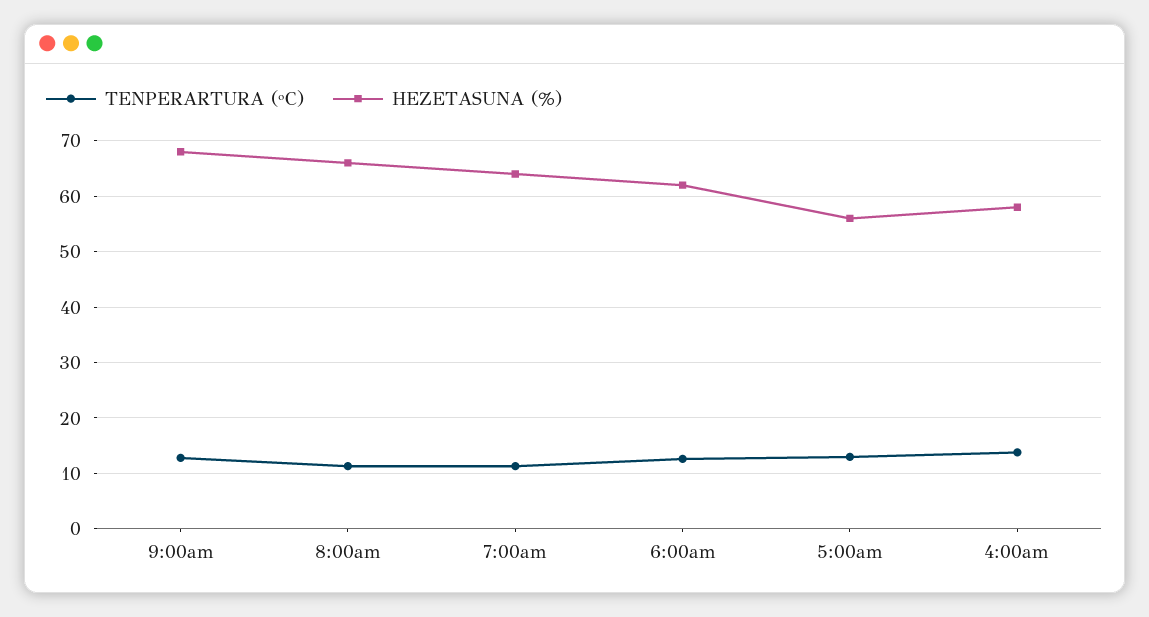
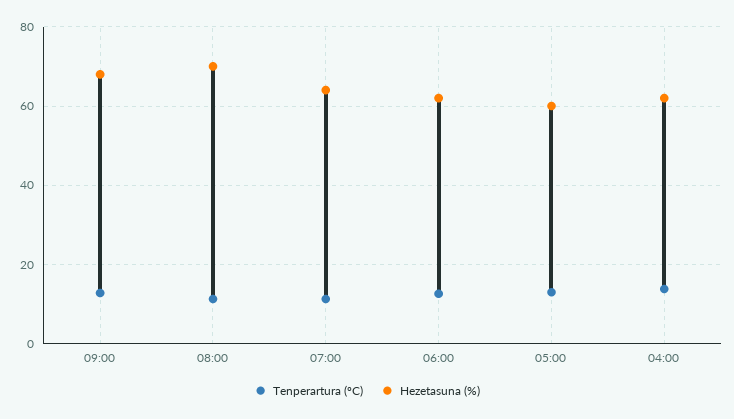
HEZETASUNA (%), 8:00am: 66 -> 70
HEZETASUNA (%), 5:00am: 56 -> 60
HEZETASUNA (%), 4:00am: 58 -> 62

